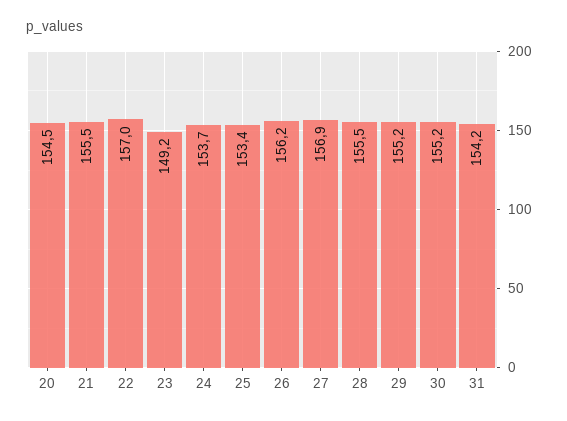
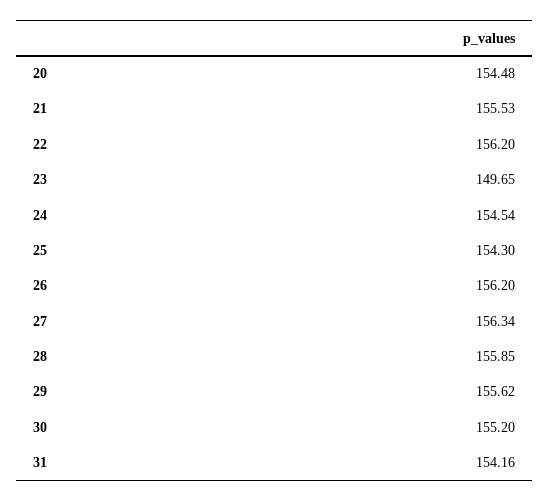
22: 157 -> 156.2
23: 149.2 -> 149.65
24: 153.7 -> 154.54
25: 153.4 -> 154.3
27: 156.9 -> 156.34
28: 155.5 -> 155.85
29: 155.2 -> 155.62

